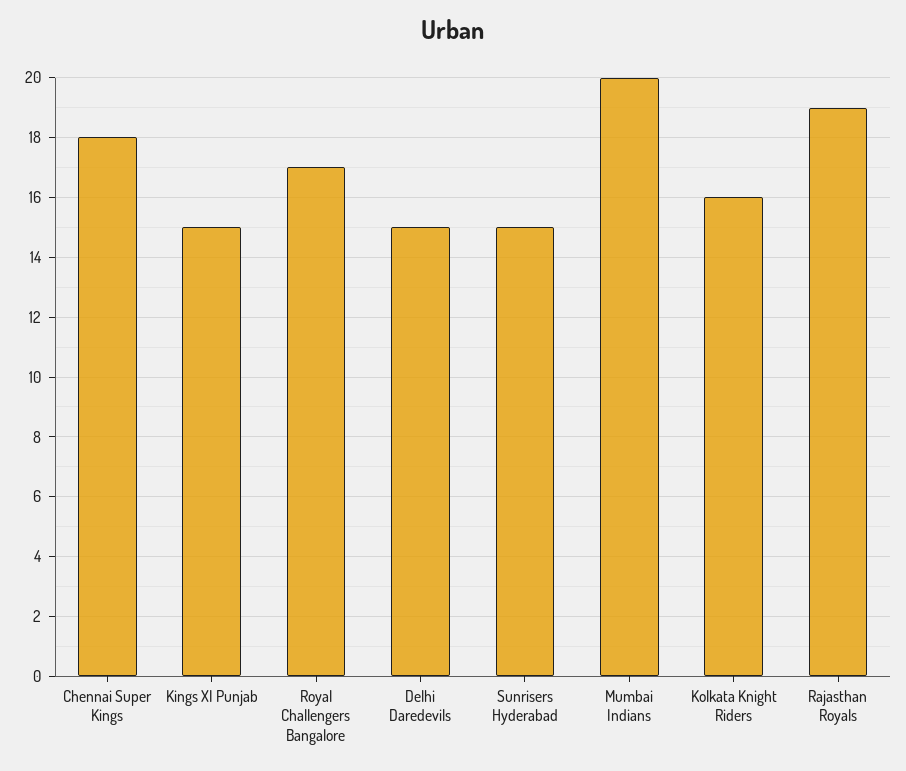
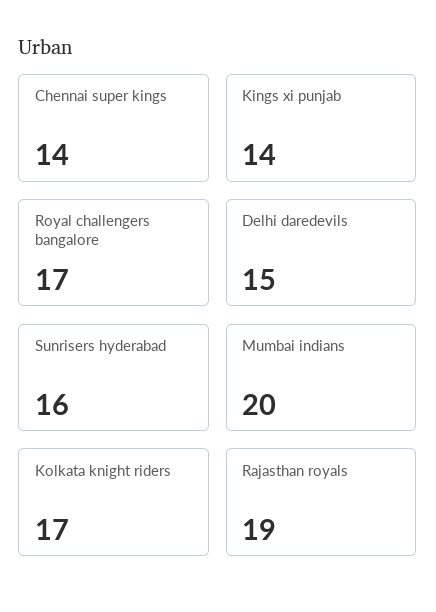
Chennai Super Kings: 18 -> 14
Kings XI Punjab: 15 -> 14
Sunrisers Hyderabad: 15 -> 16
Kolkata Knight Riders: 16 -> 17

